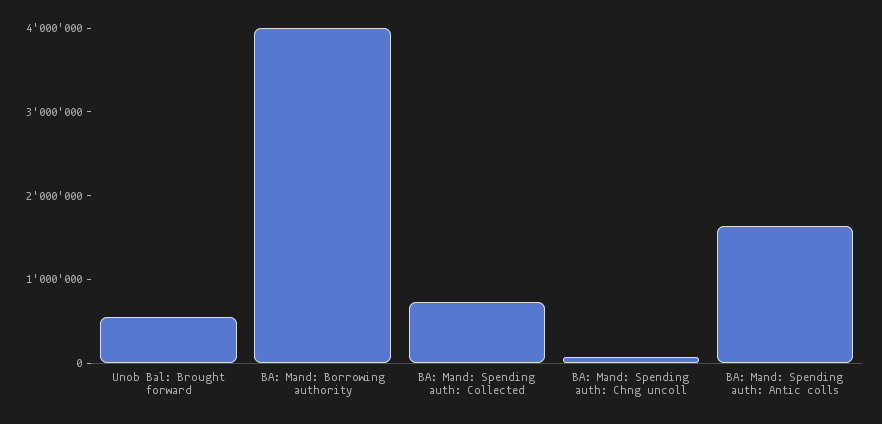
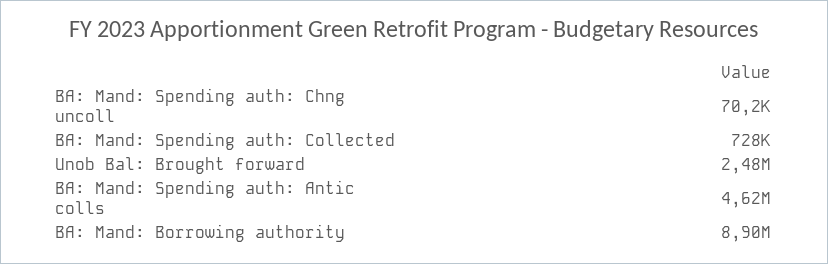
Unob Bal: Brought forward: 600000 -> 2480000
BA: Mand: Borrowing authority: 4000000 -> 8900000
BA: Mand: Spending auth: Antic colls: 1600000 -> 4620000

